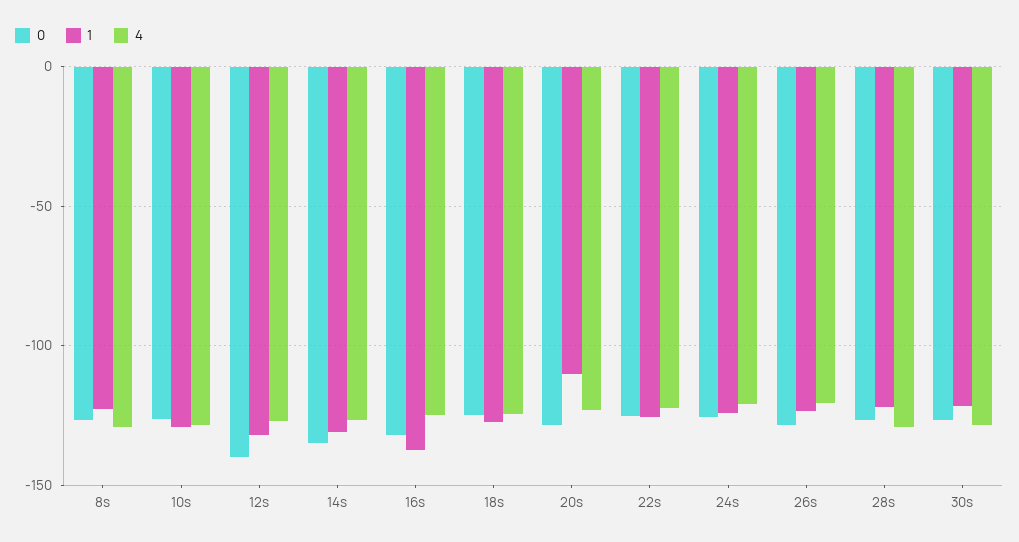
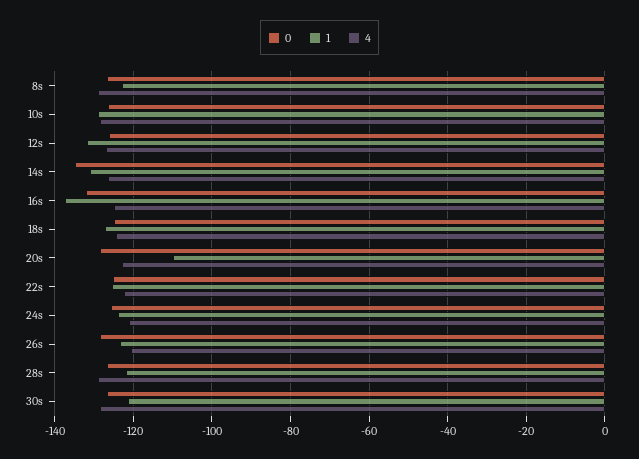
0, 12s: -140 -> -126

